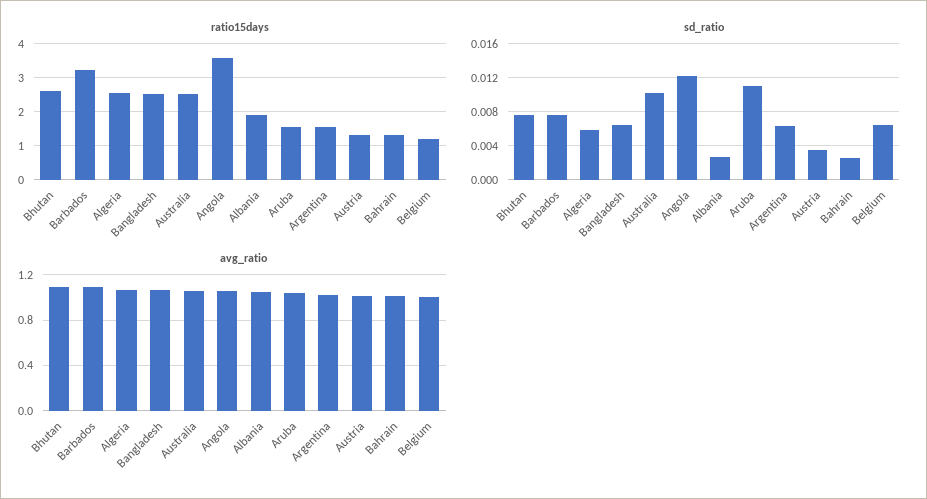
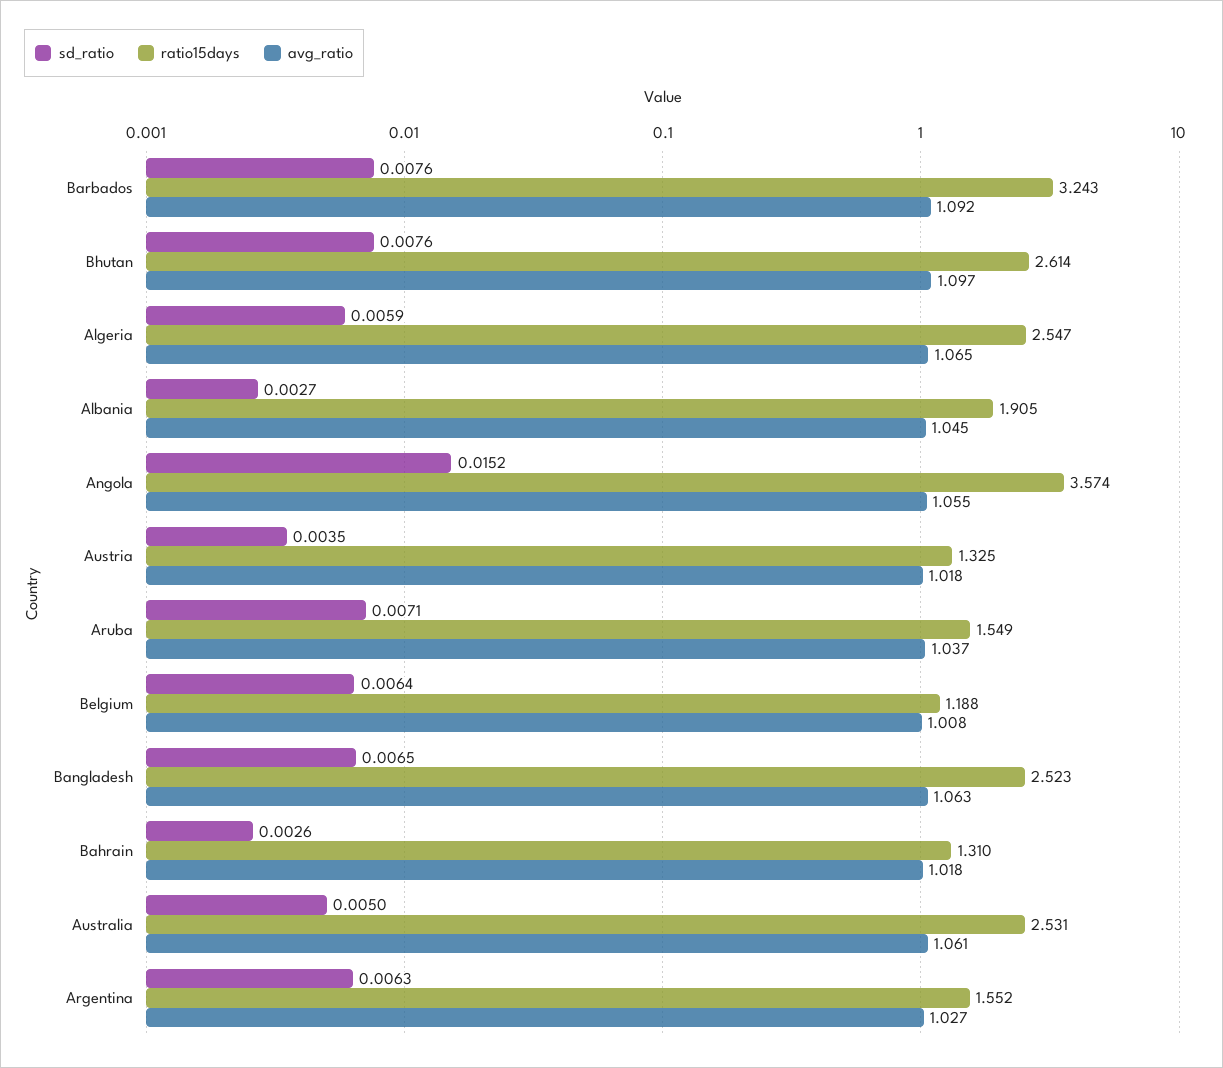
sd_ratio, Australia: 0.01 -> 0.005
sd_ratio, Angola: 0.012 -> 0.0152
sd_ratio, Aruba: 0.011 -> 0.0071

